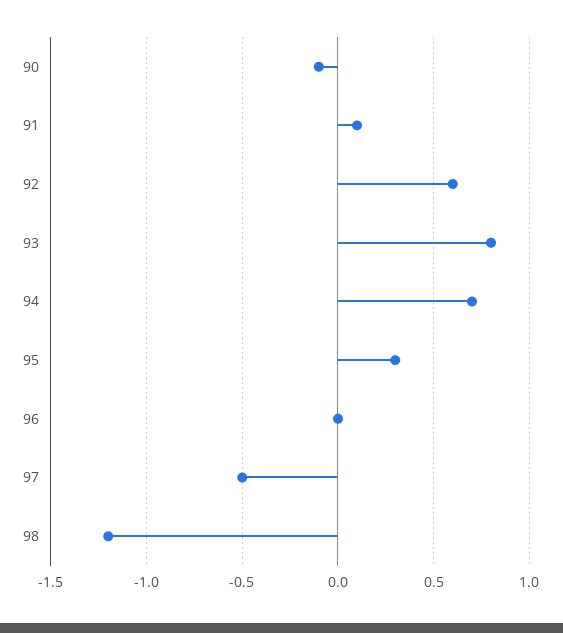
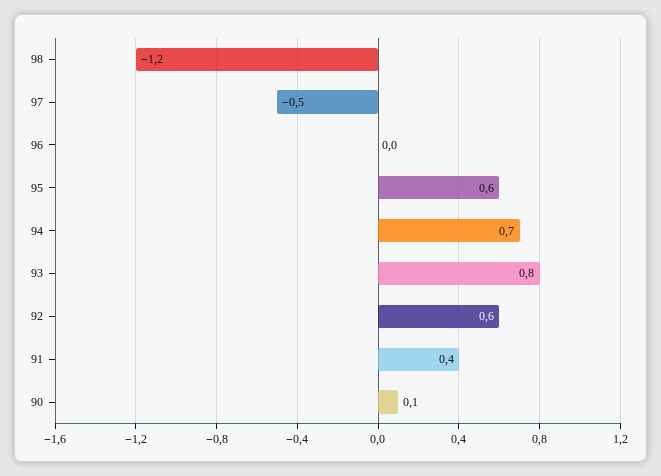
90: -0.1 -> 0.1
91: 0.1 -> 0.4
95: 0.3 -> 0.6

